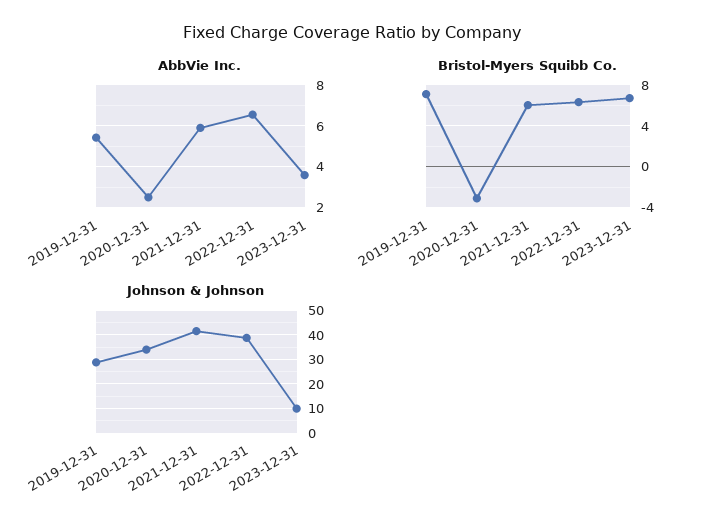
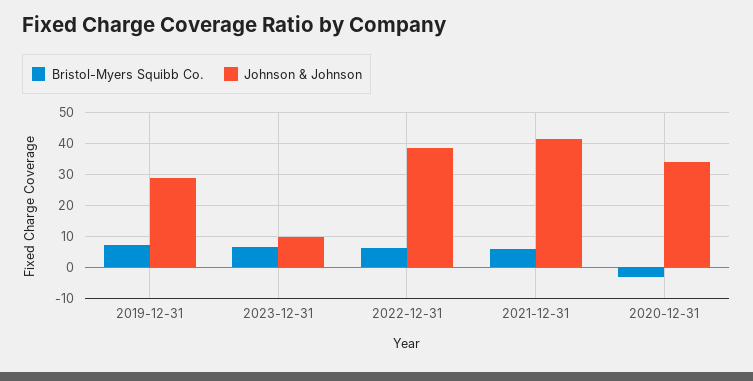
AbbVie Inc., 2019-12-31: 5.5 -> none
AbbVie Inc., 2020-12-31: 2.5 -> none
AbbVie Inc., 2021-12-31: 6 -> none
AbbVie Inc., 2022-12-31: 6.5 -> none
AbbVie Inc., 2023-12-31: 3.5 -> none

